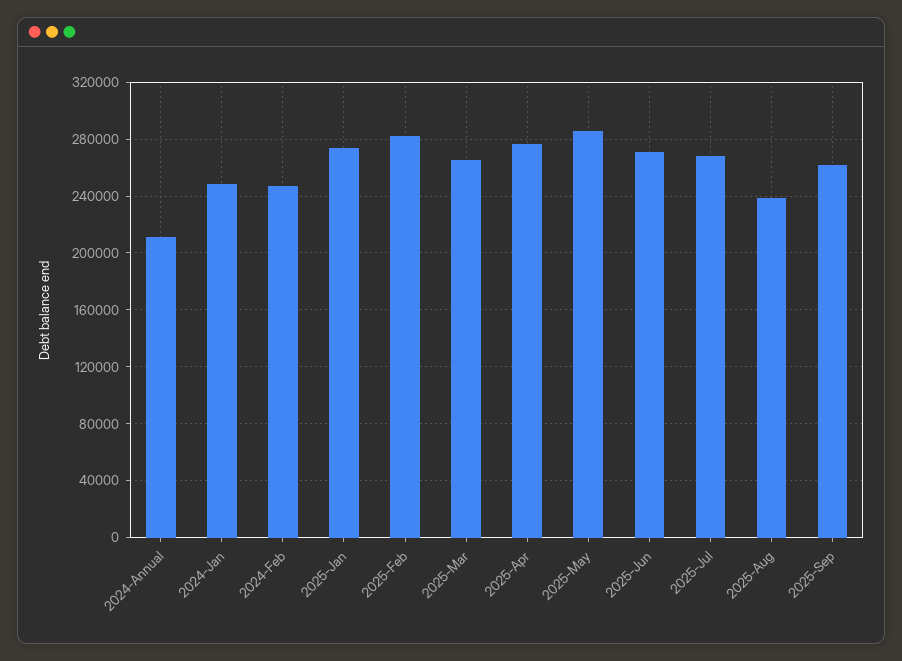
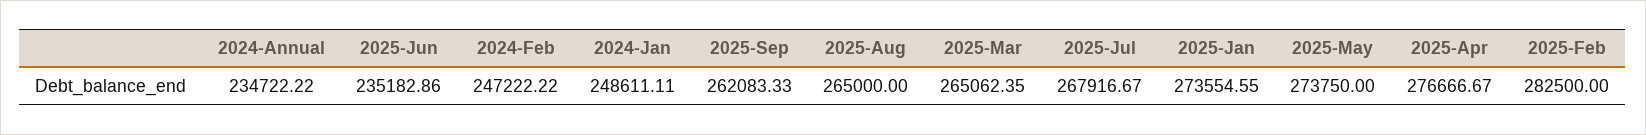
2024-Annual: 210000 -> 234722.22
2025-May: 285000 -> 273750
2025-Jun: 270000 -> 235182.86
2025-Aug: 240000 -> 265000

